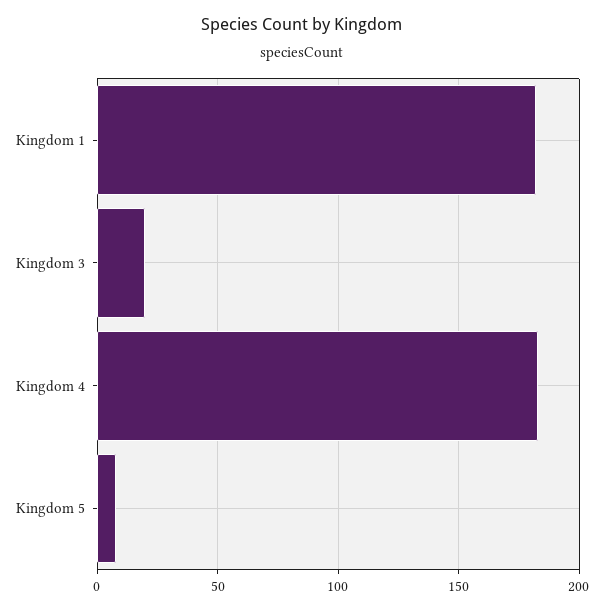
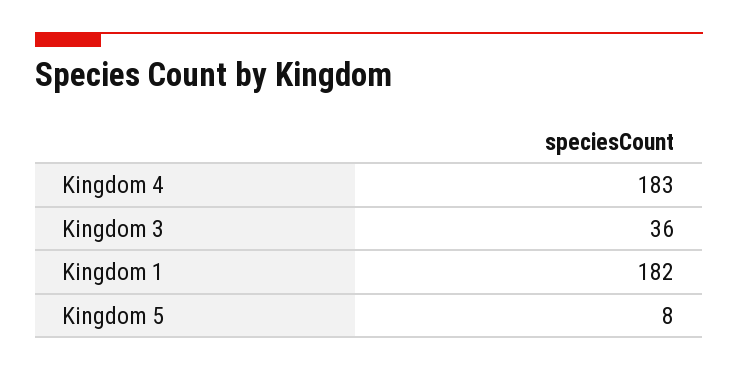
Kingdom 3: 20 -> 36

